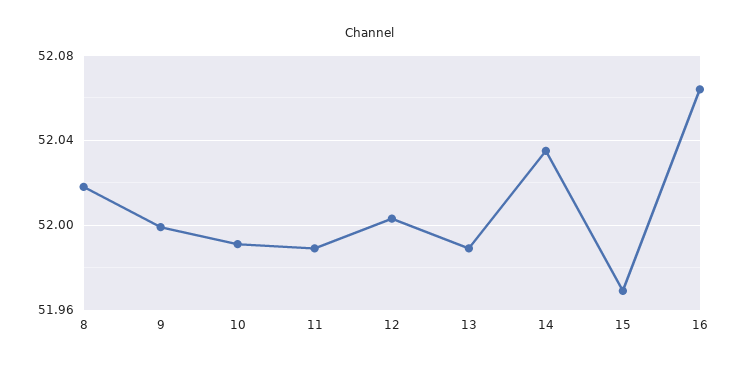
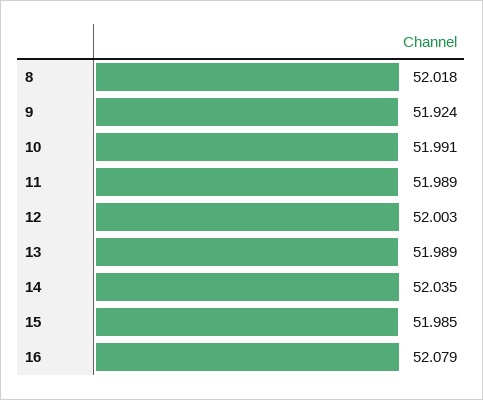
9: 52 -> 51.924
15: 51.97 -> 51.985
16: 52.065 -> 52.079

